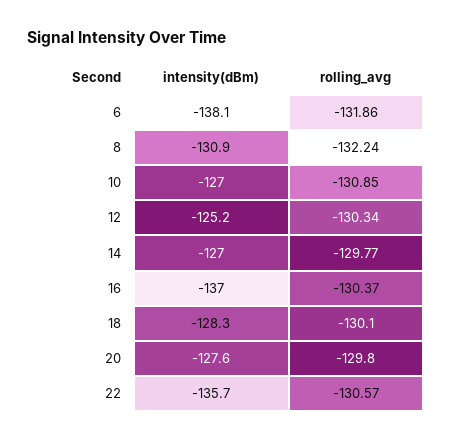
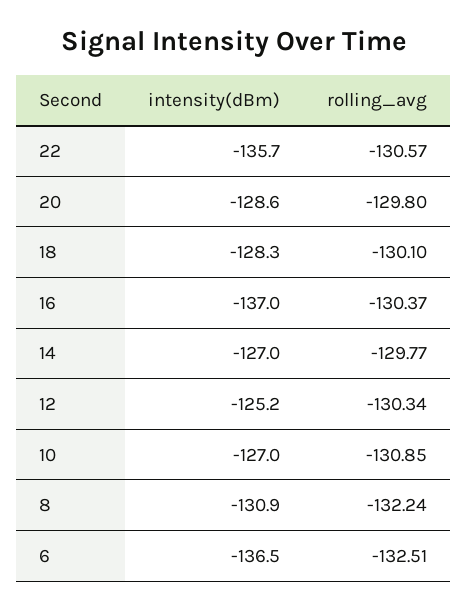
intensity(dBm), 6: -138.1 -> -136.5
rolling_avg, 6: -131.86 -> -132.51
intensity(dBm), 20: -127.6 -> -128.6

